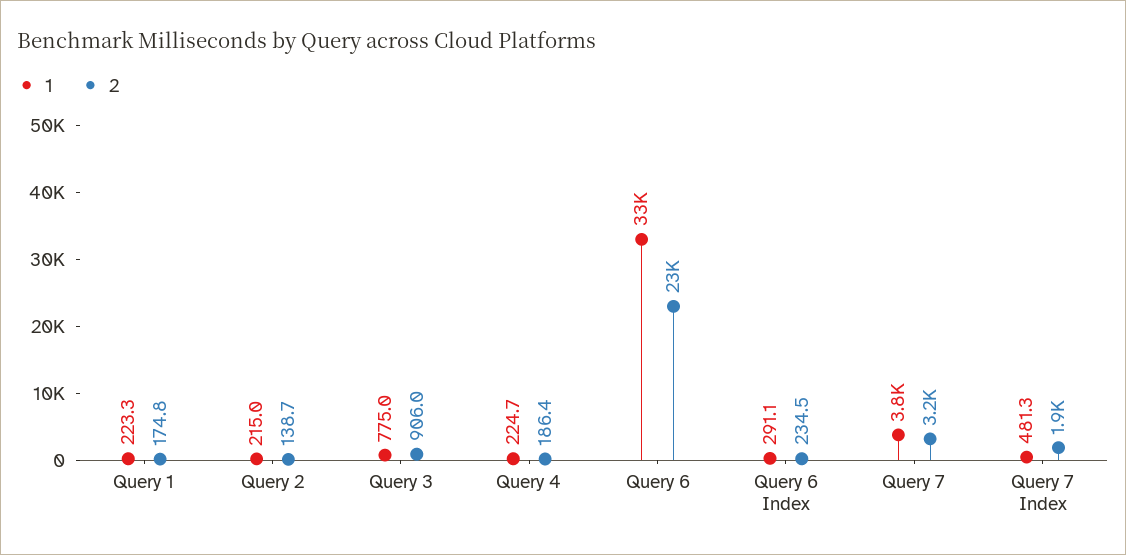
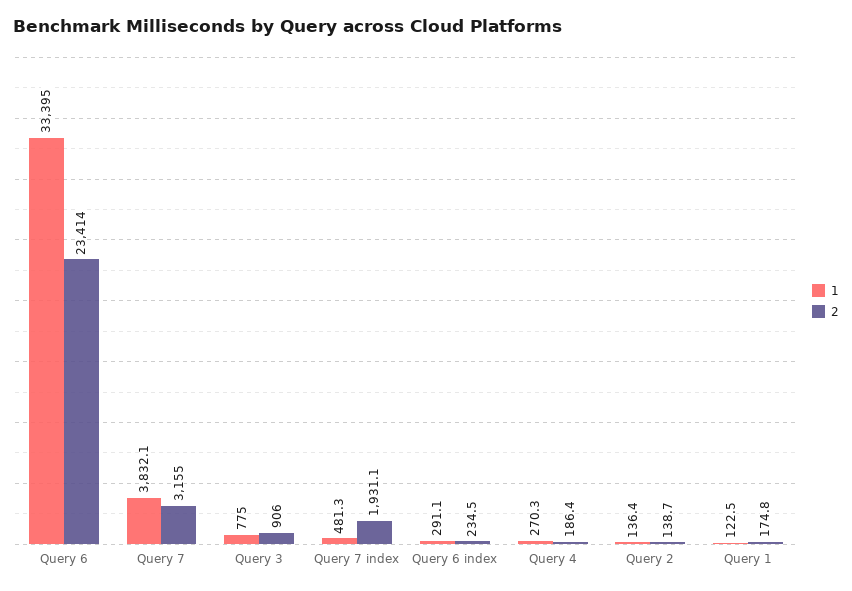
1, Query 1: 223.3 -> 122.5
1, Query 2: 215 -> 136.4
1, Query 4: 224.7 -> 270.3

